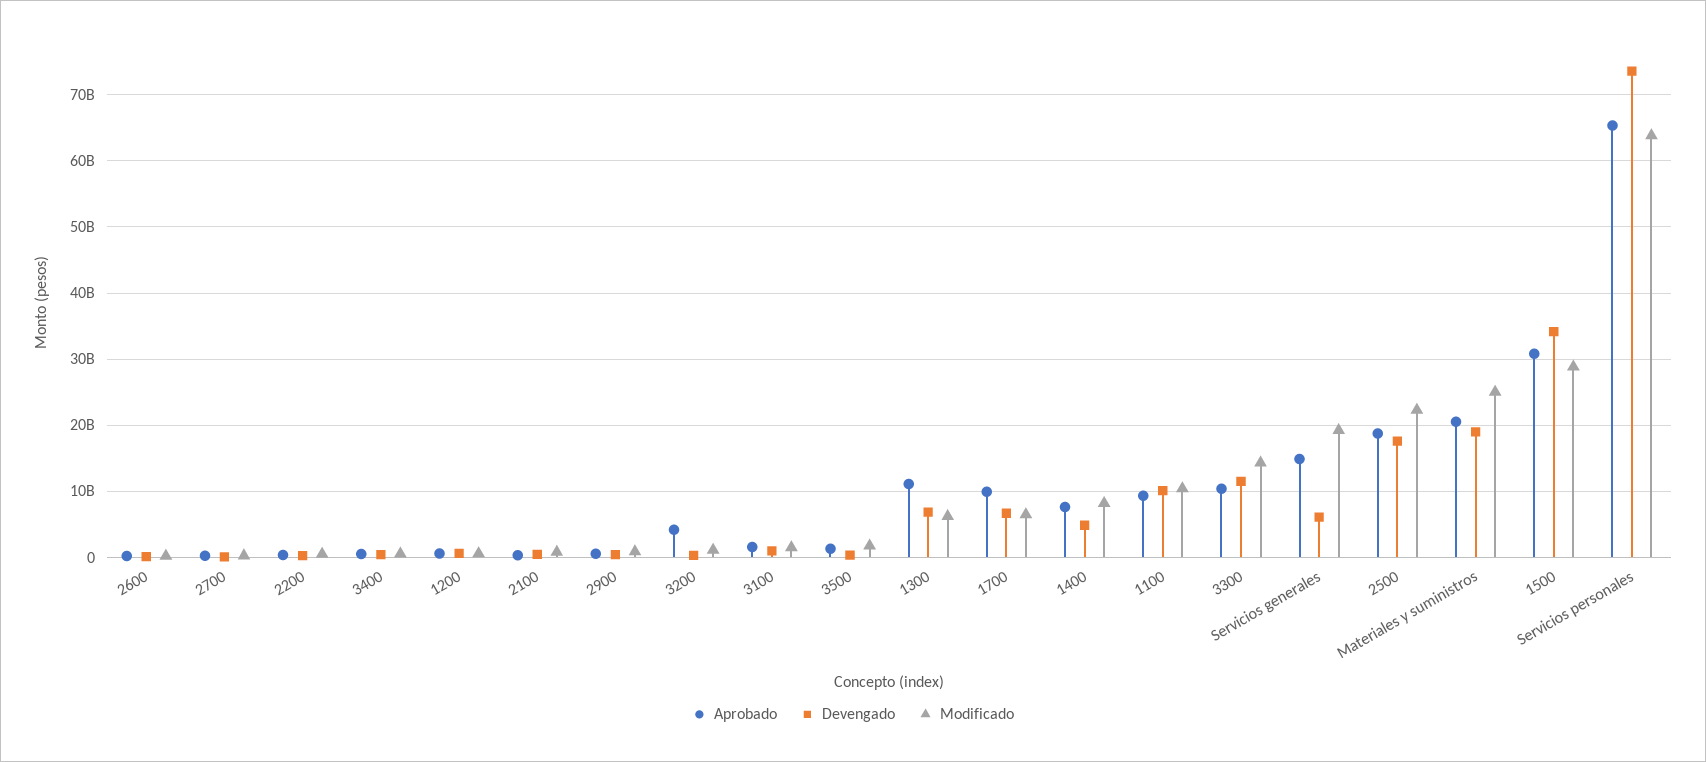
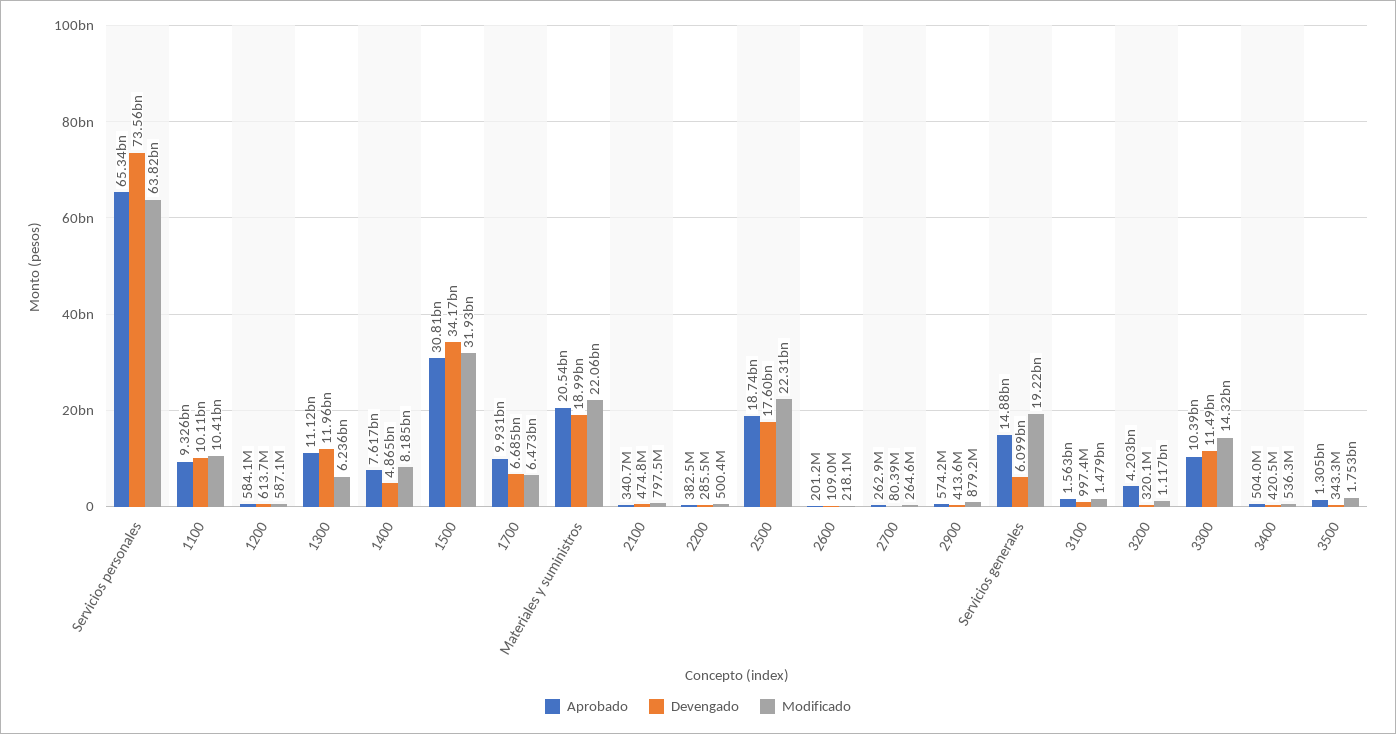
Devengado, 1300: 7000000000 -> 11960000000
Modificado, Materiales y suministros: 25000000000 -> 22060000000
Modificado, 1500: 29000000000 -> 31930000000

